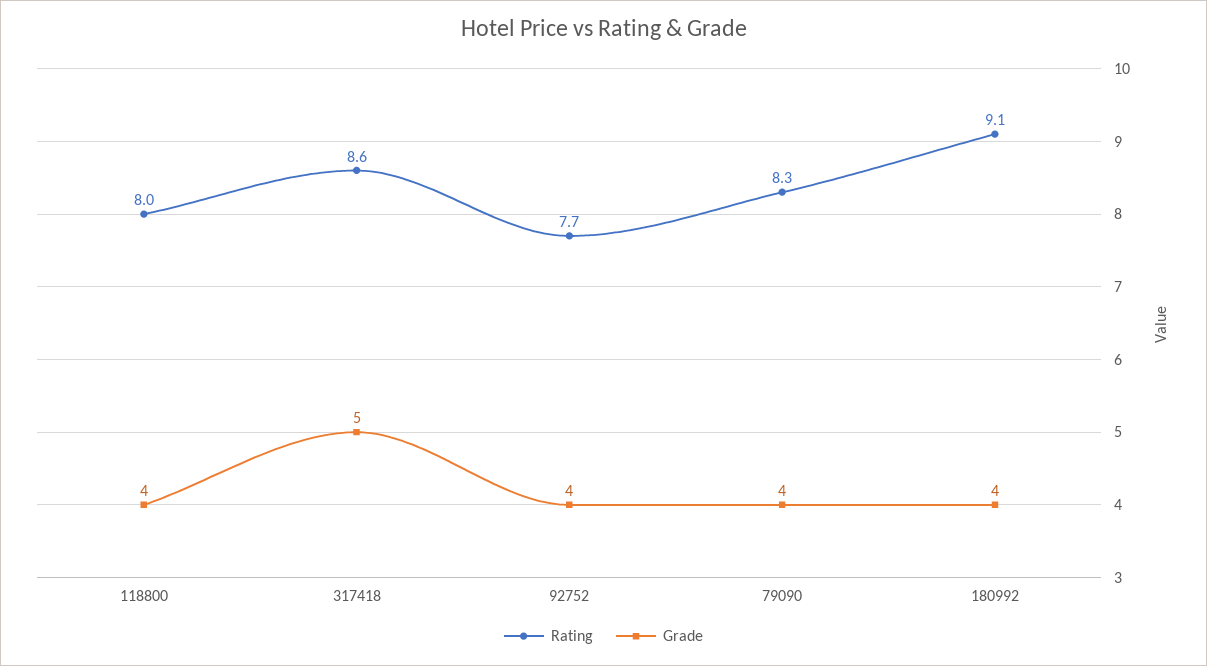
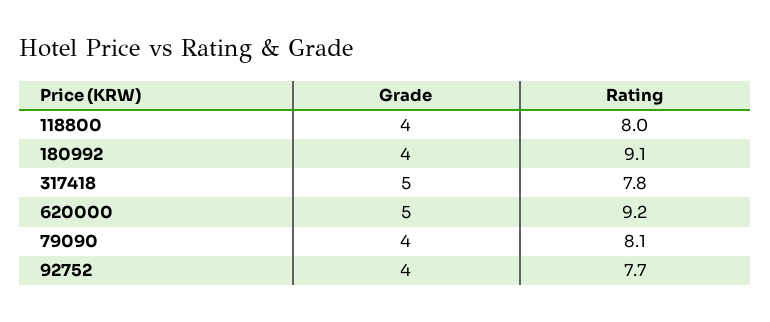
Rating, 317418: 8.6 -> 7.8
Rating, 79090: 8.3 -> 8.1
Grade, 620000: none -> 5
Rating, 620000: none -> 9.2

